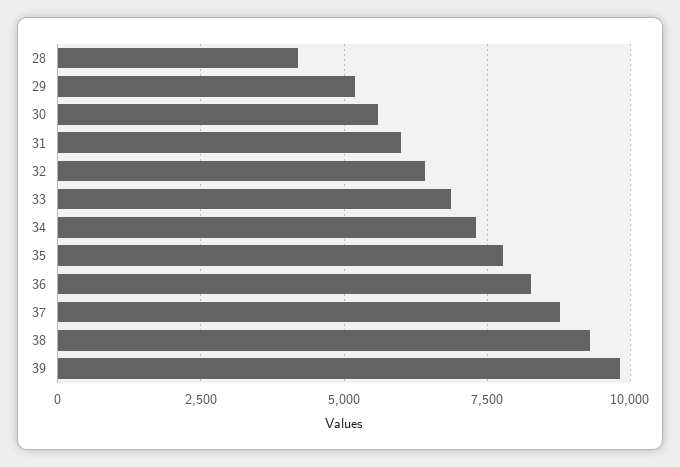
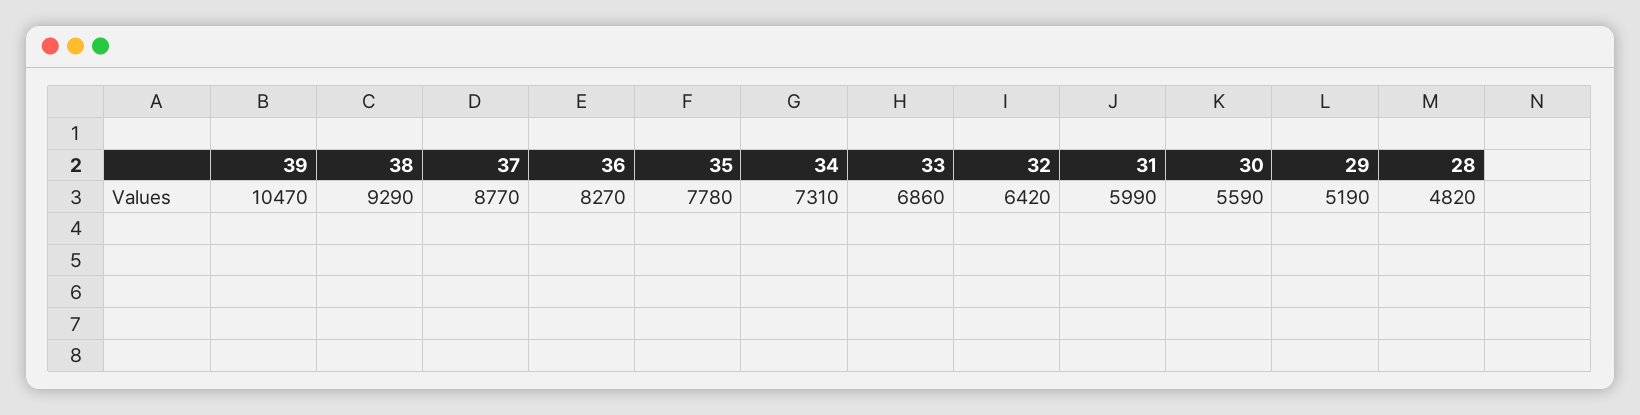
28: 4250 -> 4820
39: 9750 -> 10470

